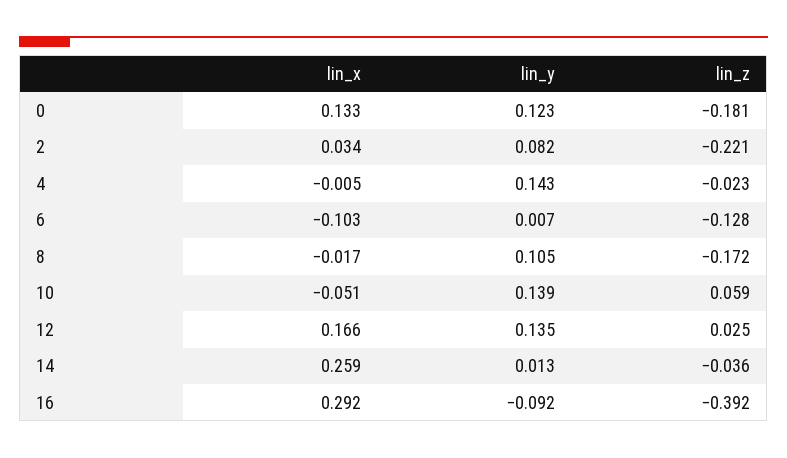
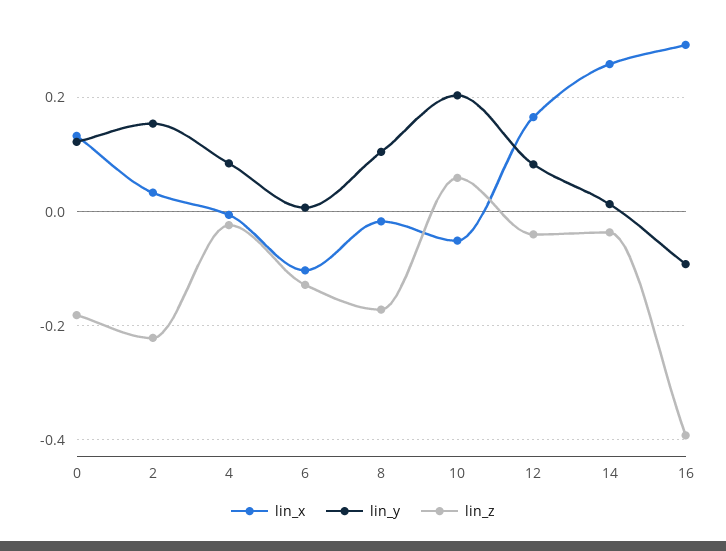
lin_y, 2: 0.082 -> 0.16
lin_y, 4: 0.143 -> 0.08
lin_y, 10: 0.139 -> 0.2
lin_y, 12: 0.135 -> 0.08
lin_z, 12: 0.025 -> -0.04

